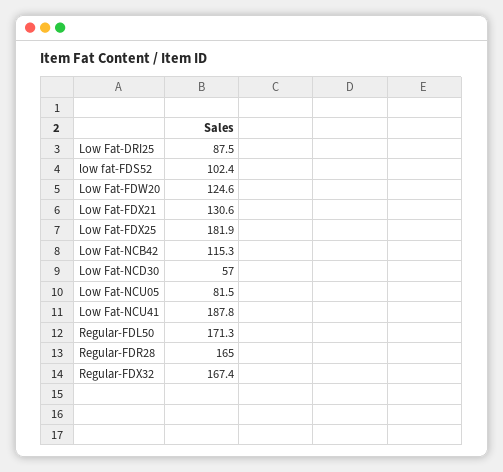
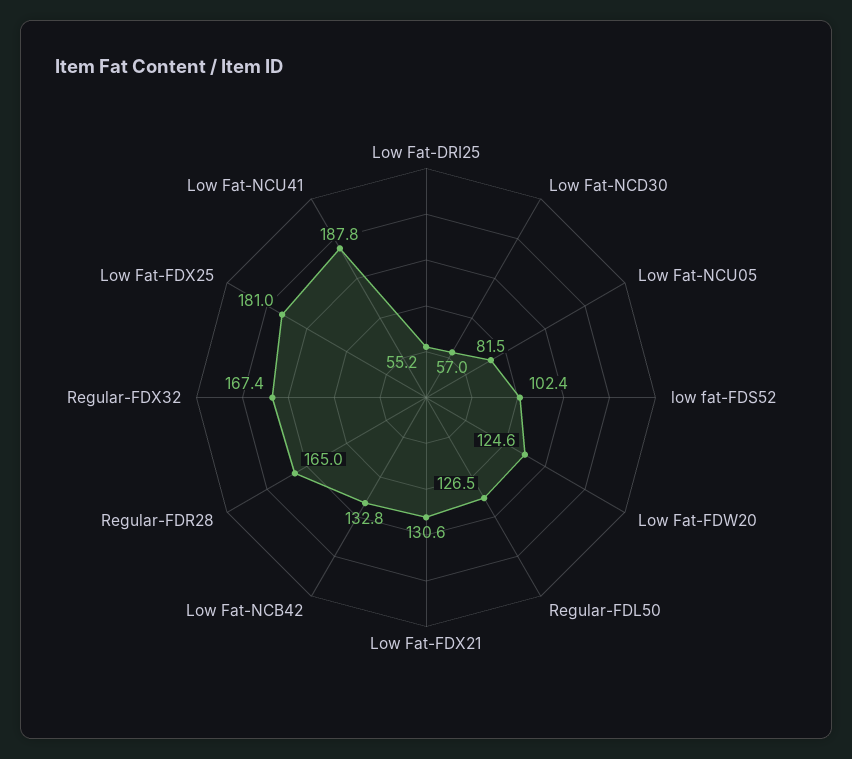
Low Fat-DRI25: 87.5 -> 55.2
Low Fat-FDX25: 181.9 -> 181
Low Fat-NCB42: 115.3 -> 132.8
Regular-FDL50: 171.3 -> 126.5

